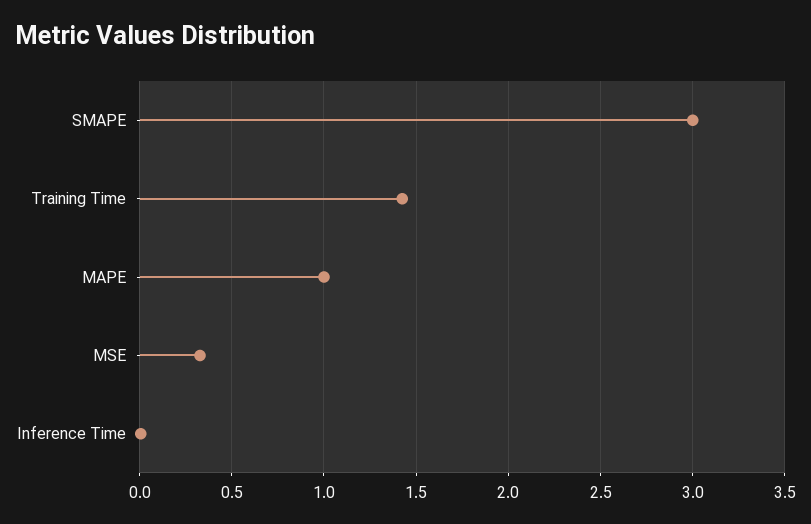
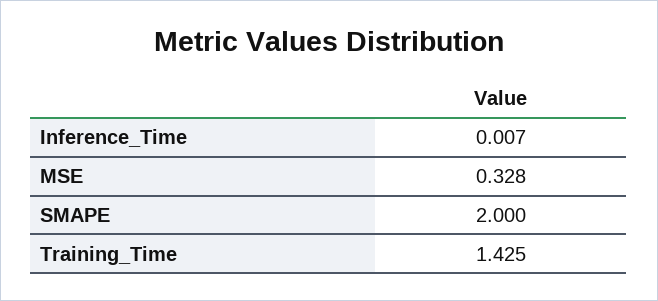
SMAPE: 3 -> 2
MAPE: 1 -> none

